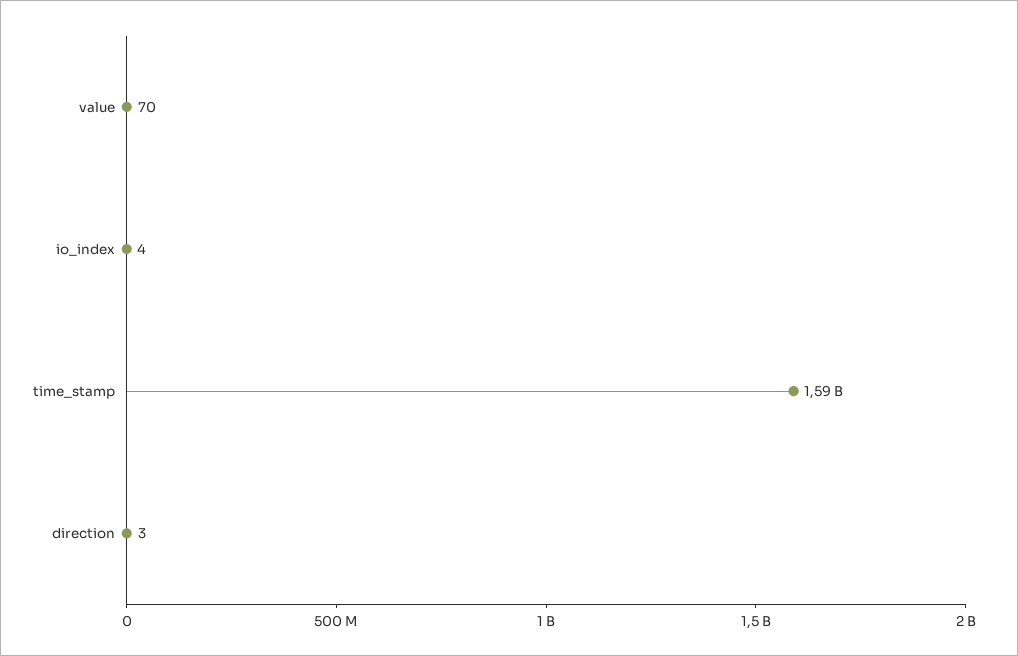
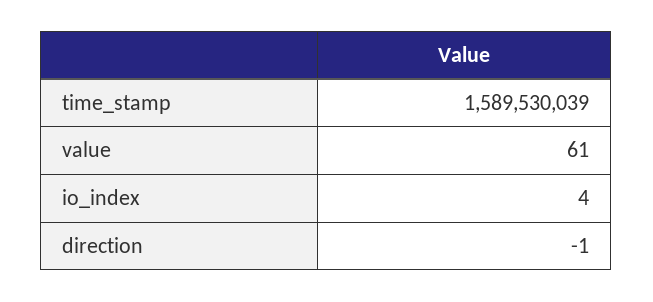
value: 70 -> 61
direction: 3 -> -1

